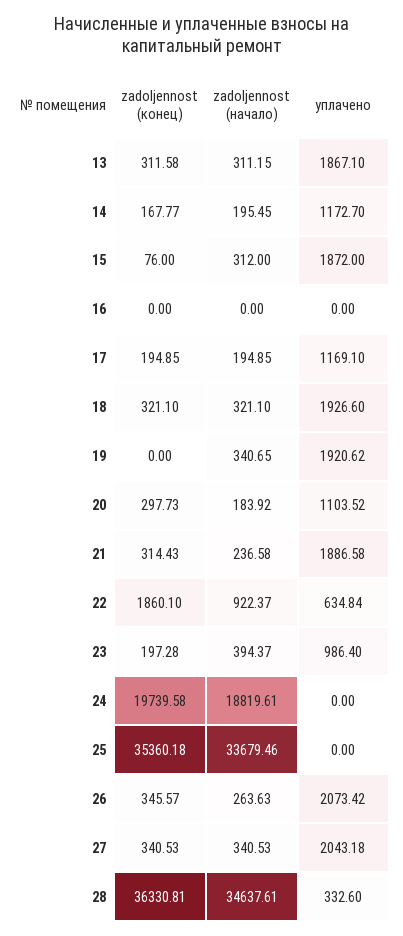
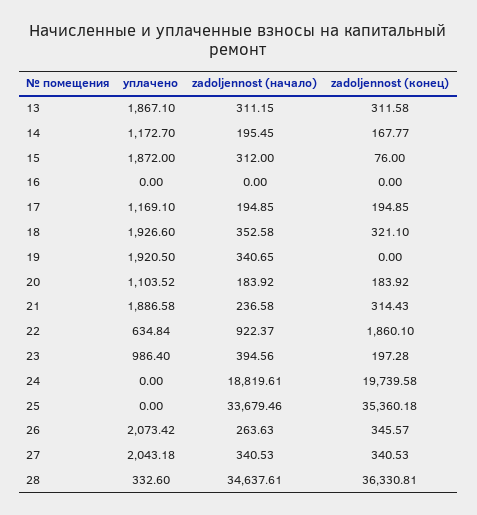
zadoljennost (начало), 18: 321.1 -> 352.58
уплачено, 19: 1920.62 -> 1920.5
zadoljennost (конец), 20: 297.73 -> 183.92
zadoljennost (начало), 23: 394.37 -> 394.56

